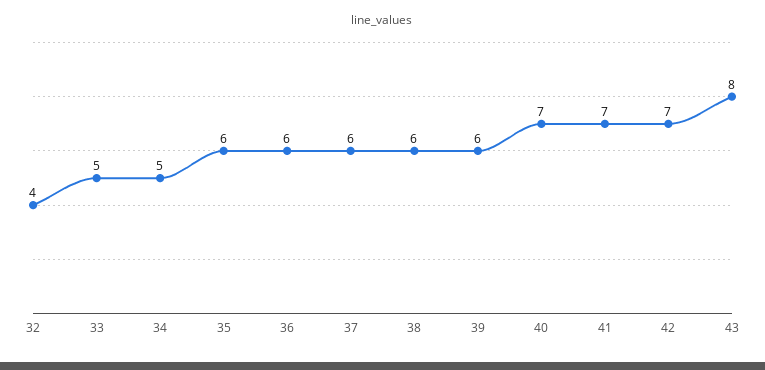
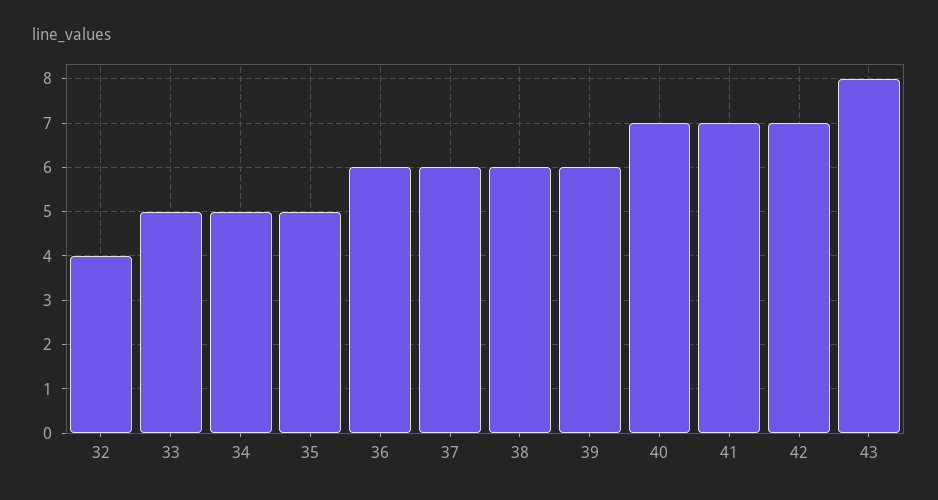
35: 6 -> 5

